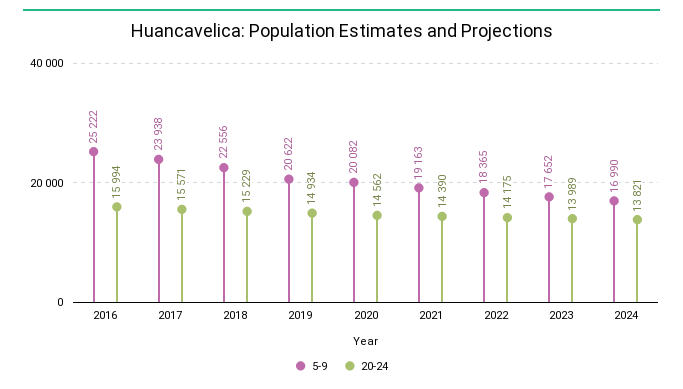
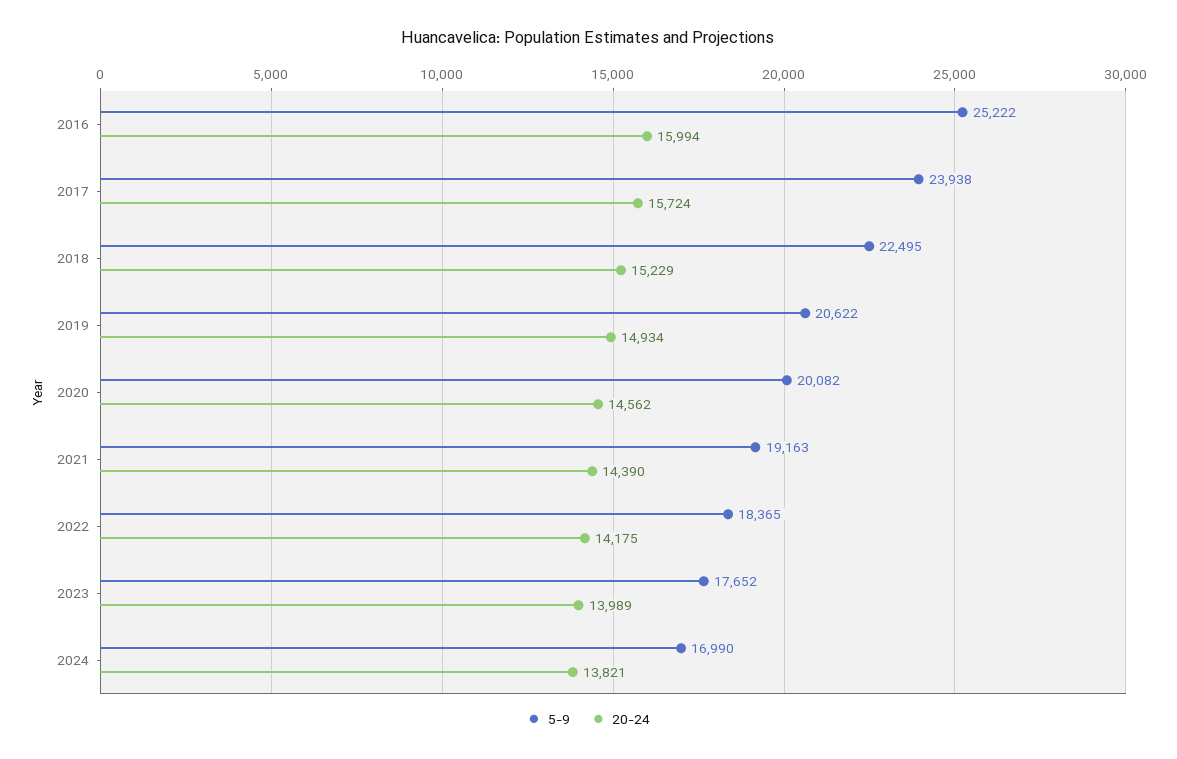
20-24, 2017: 15571 -> 15724
5-9, 2018: 22556 -> 22495

